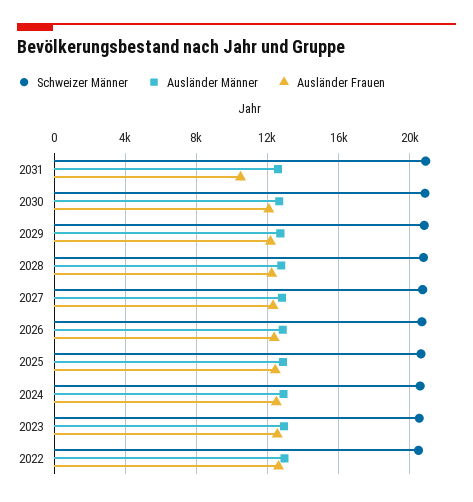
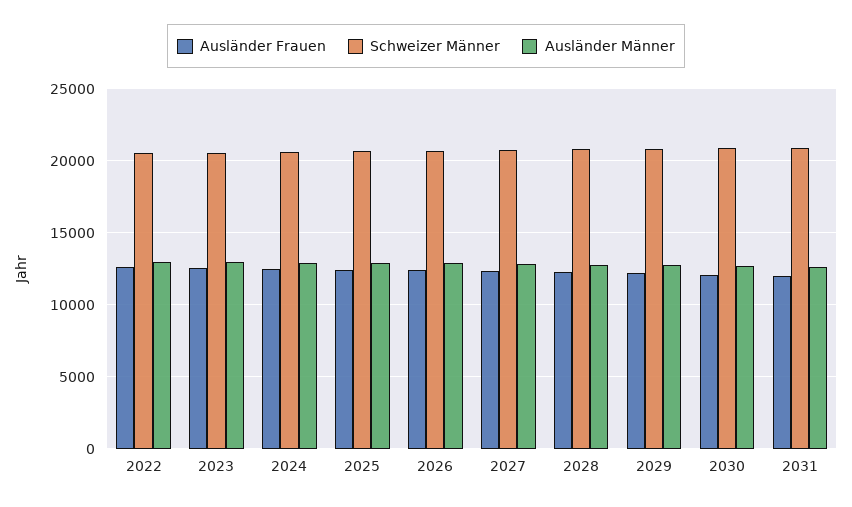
Ausländer Frauen, 2031: 10500 -> 12000

